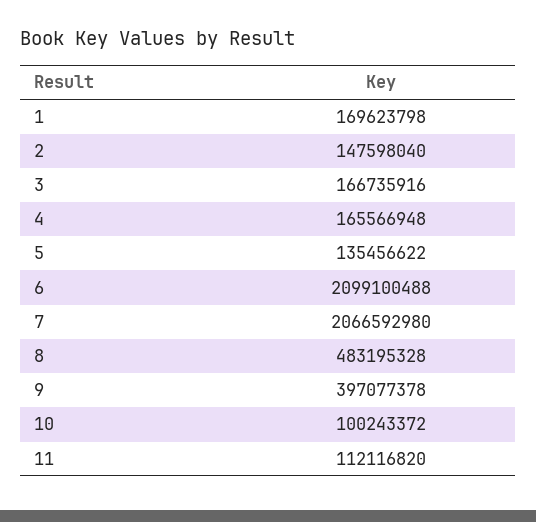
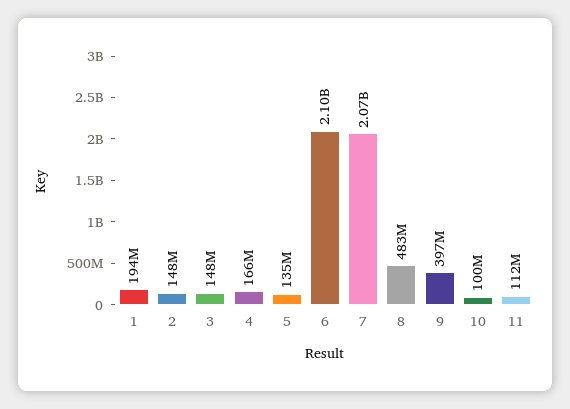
1: 169623798 -> 194000000
3: 166735916 -> 148000000

